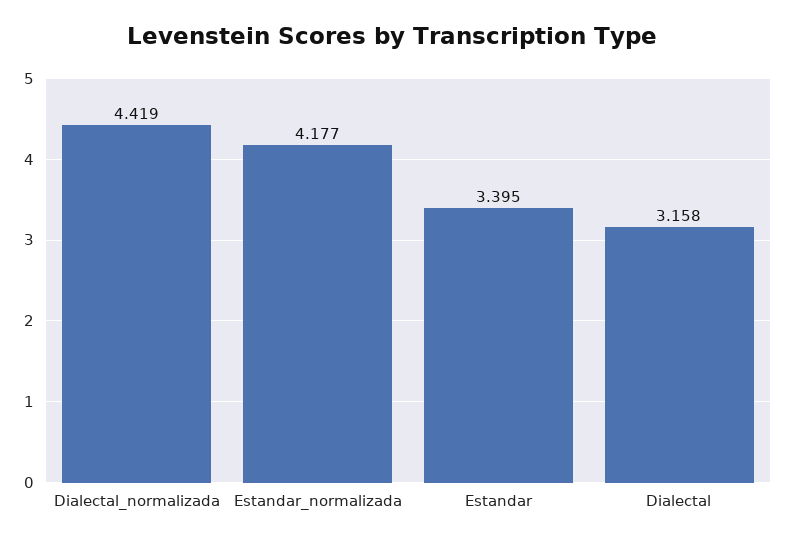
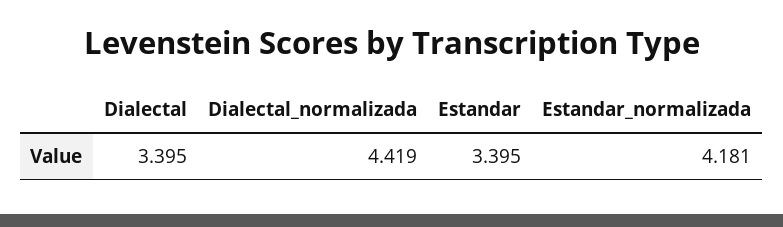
Estandar_normalizada: 4.177 -> 4.181
Dialectal: 3.158 -> 3.395

